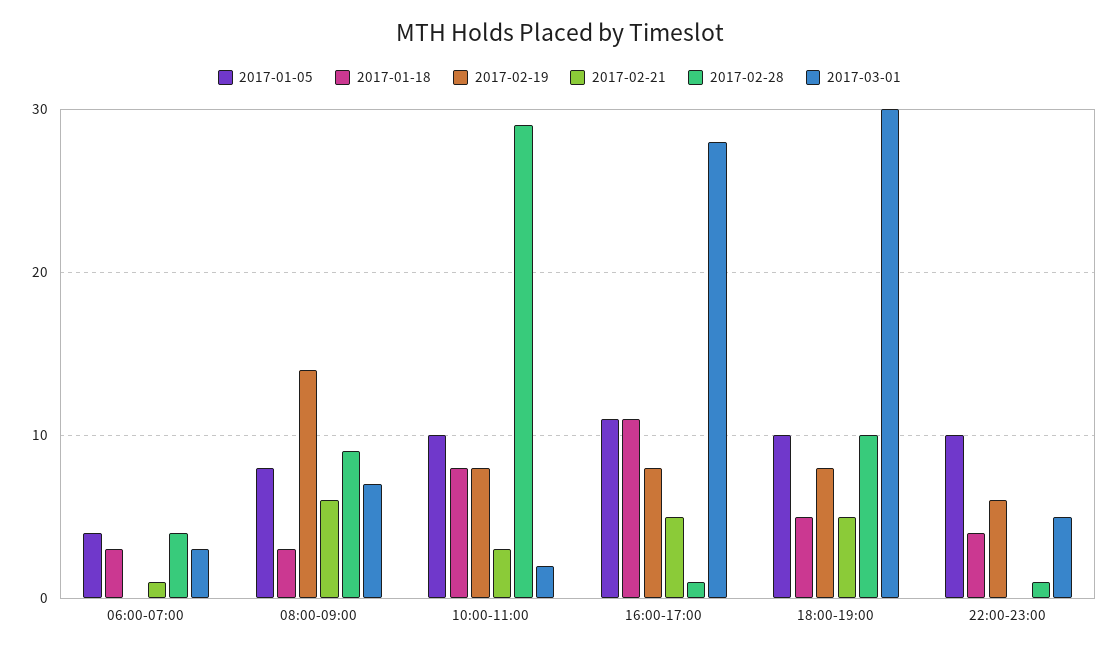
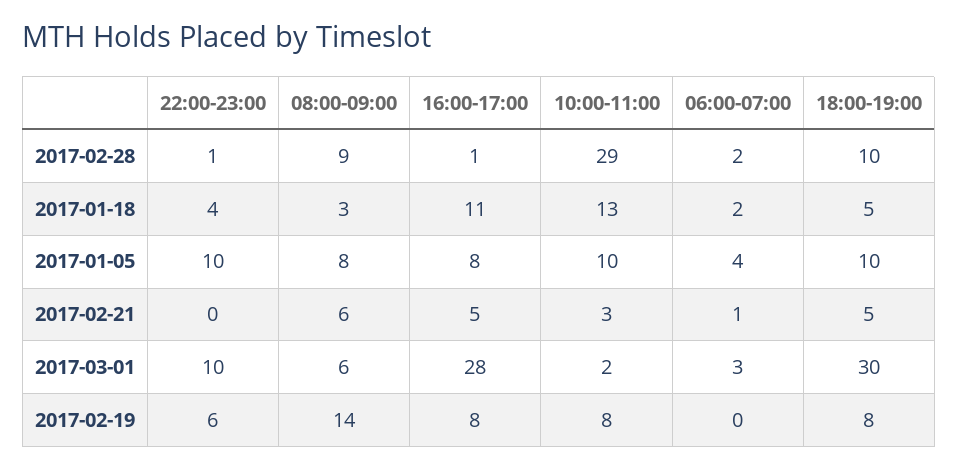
2017-01-18, 06:00-07:00: 3 -> 2
2017-02-28, 06:00-07:00: 4 -> 2
2017-03-01, 08:00-09:00: 7 -> 6
2017-01-18, 10:00-11:00: 8 -> 13
2017-01-05, 16:00-17:00: 11 -> 8
2017-03-01, 22:00-23:00: 5 -> 10

